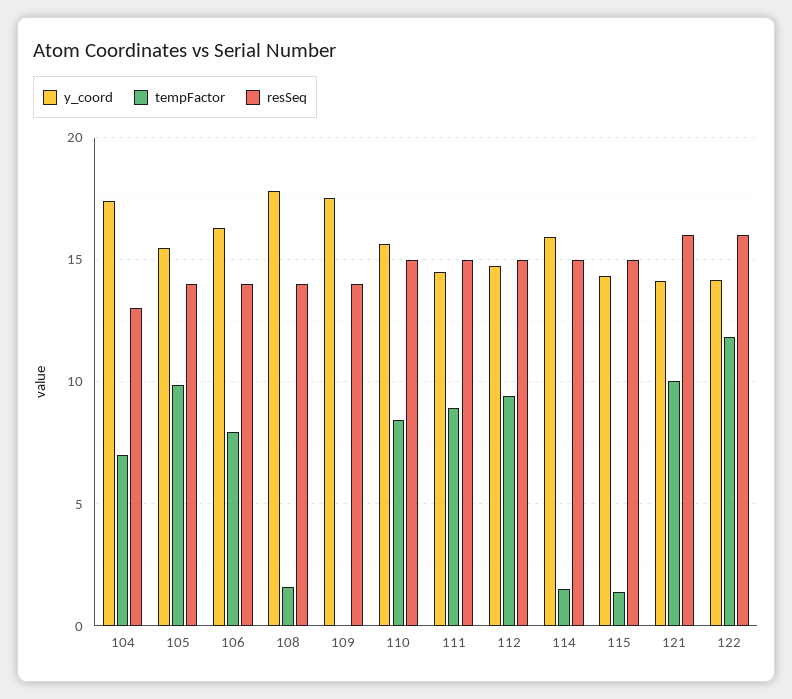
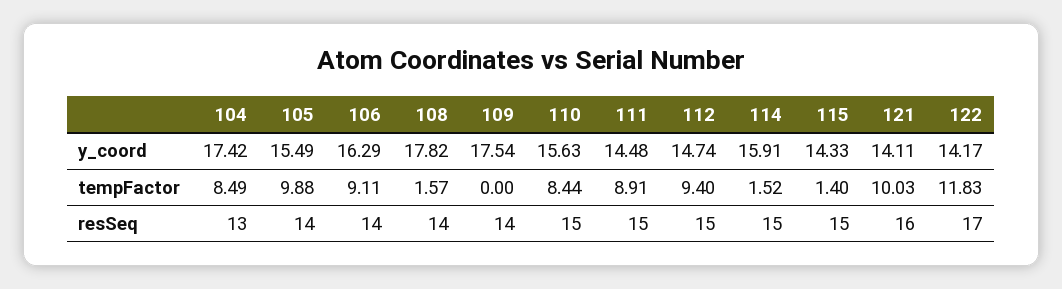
tempFactor, 104: 7 -> 8.49
tempFactor, 106: 8 -> 9.11
resSeq, 122: 16 -> 17

